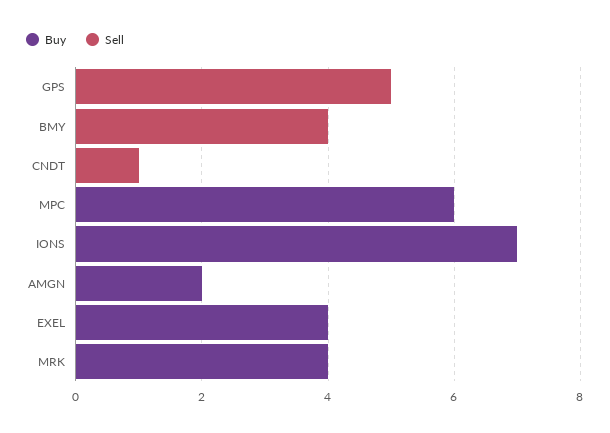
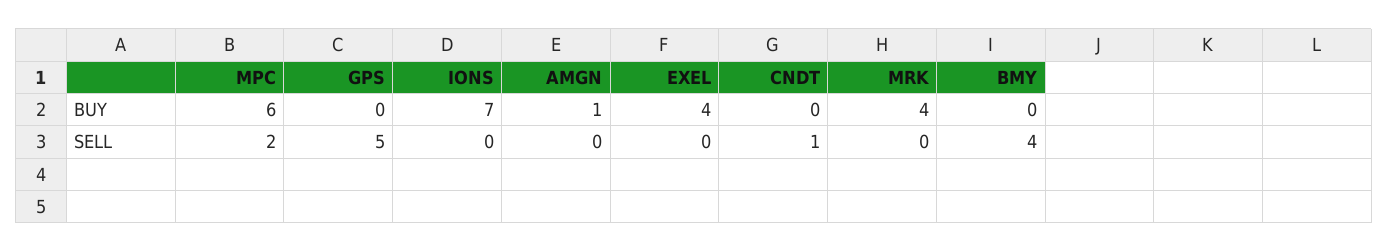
Sell, MPC: 0 -> 2
Buy, AMGN: 2 -> 1

